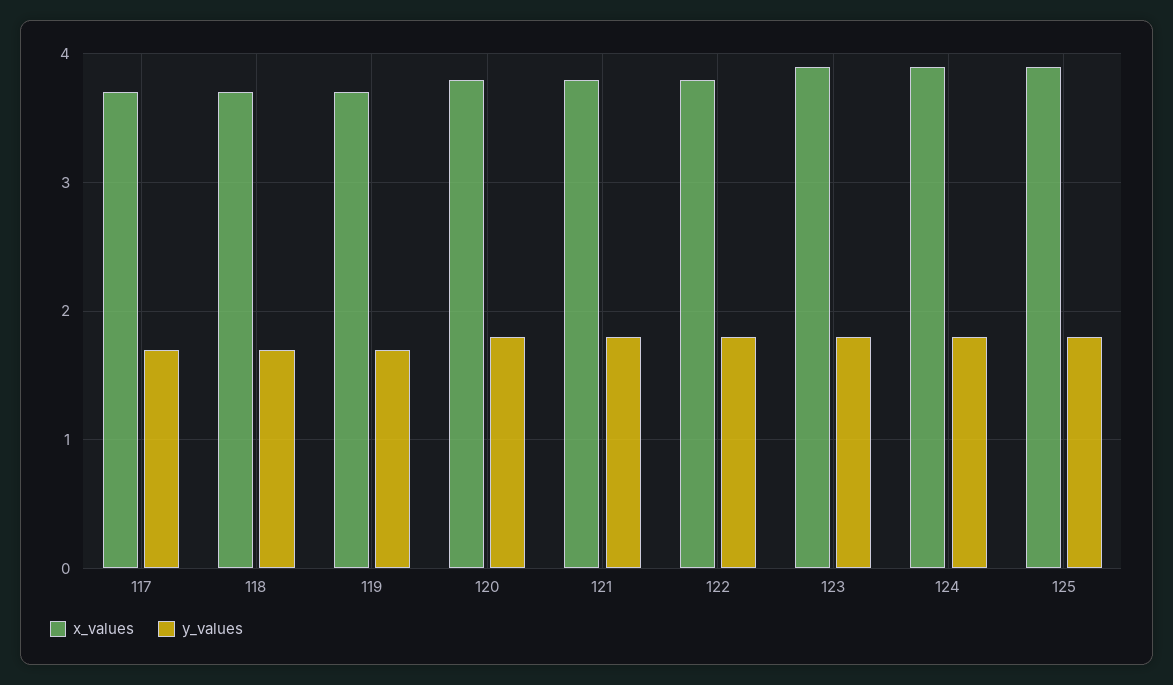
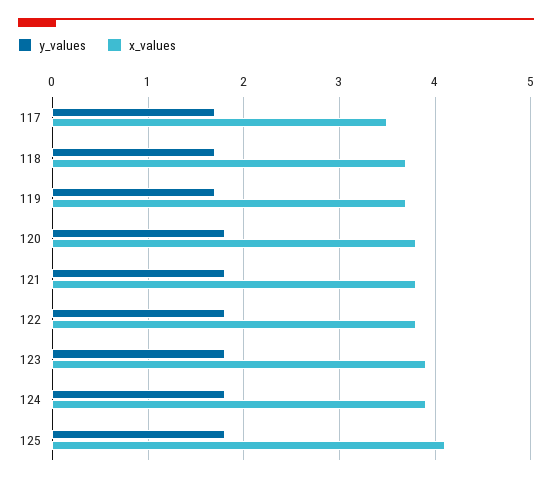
x_values, 117: 3.7 -> 3.5
x_values, 125: 3.9 -> 4.1

